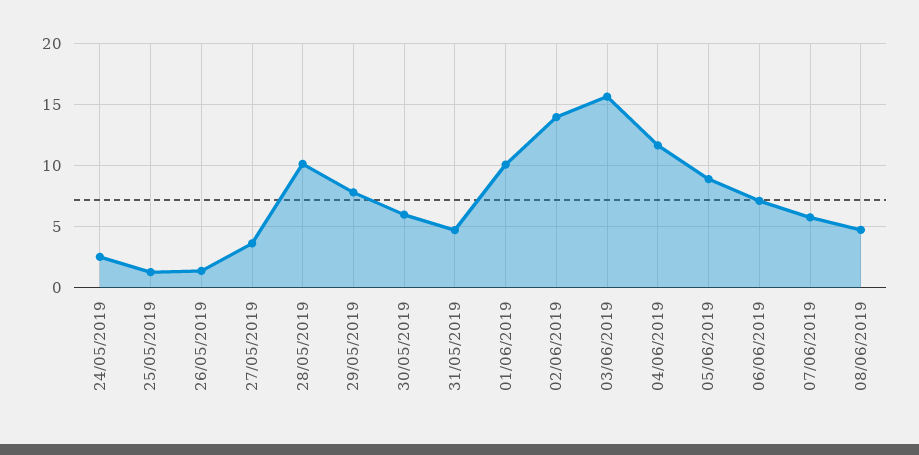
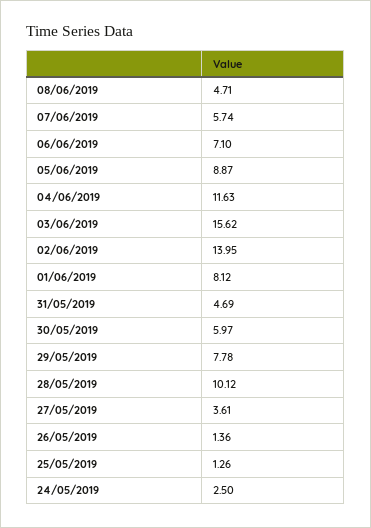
01/06/2019: 10 -> 8.12

